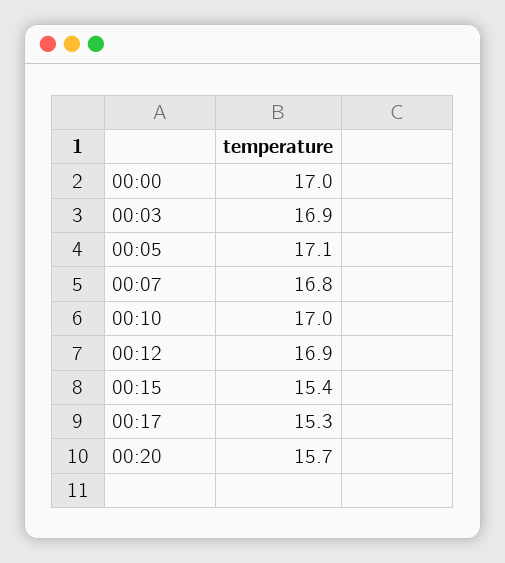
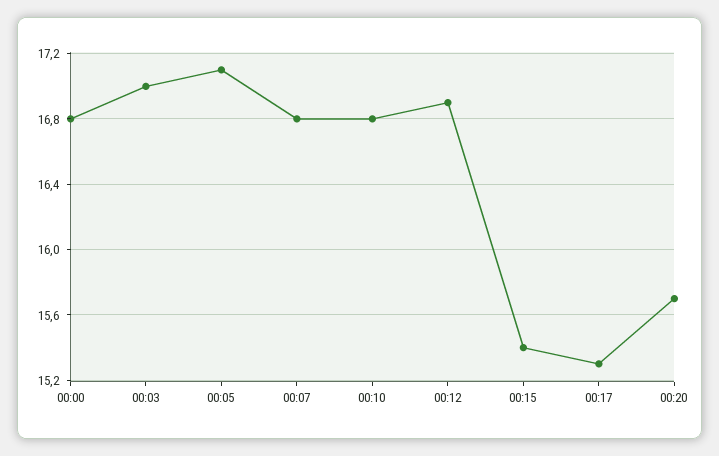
00:00: 17 -> 16.8
00:03: 16.9 -> 17
00:10: 17 -> 16.8

